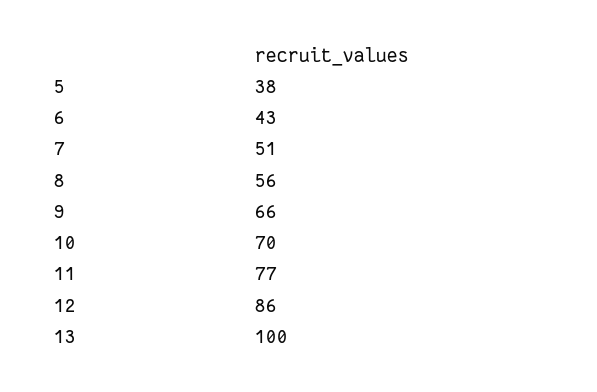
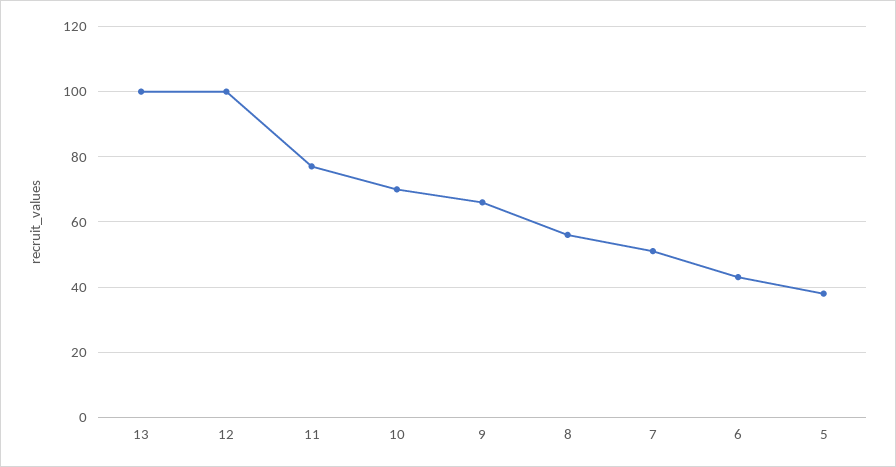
12: 86 -> 100

